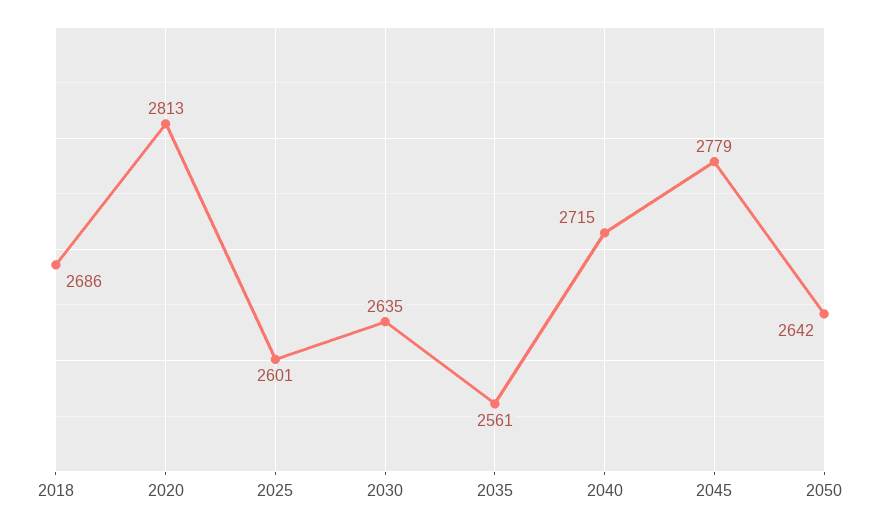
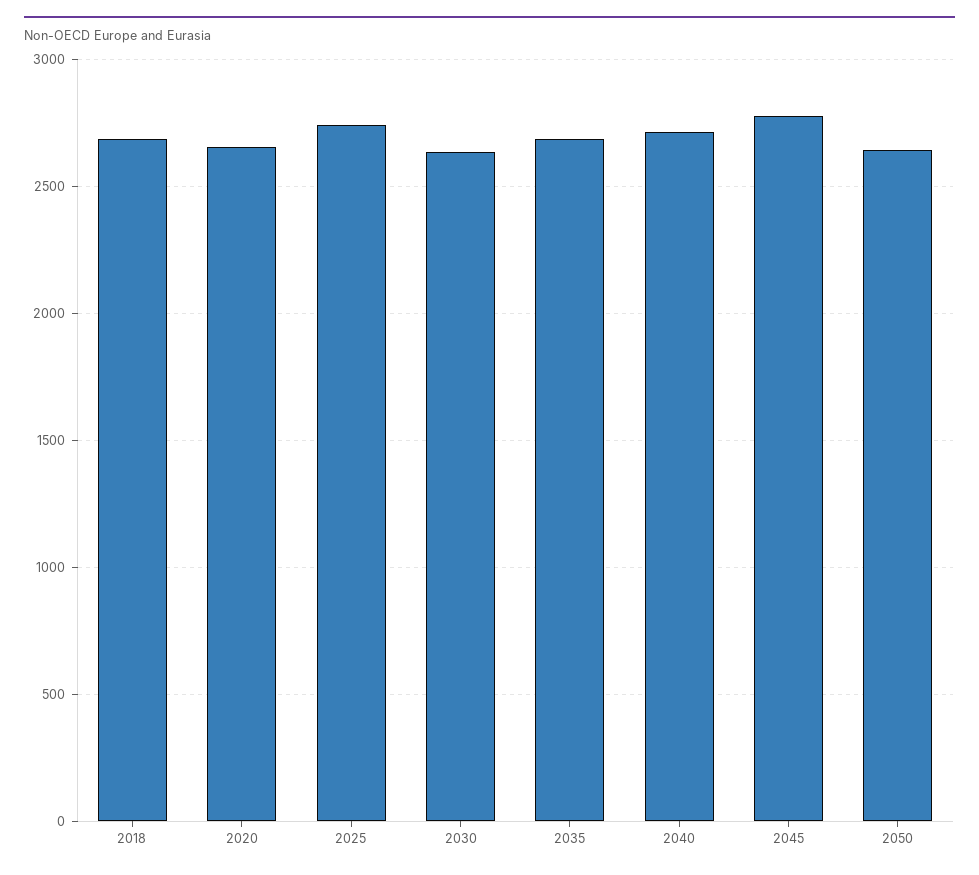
2020: 2813 -> 2650
2025: 2601 -> 2750
2035: 2561 -> 2700

